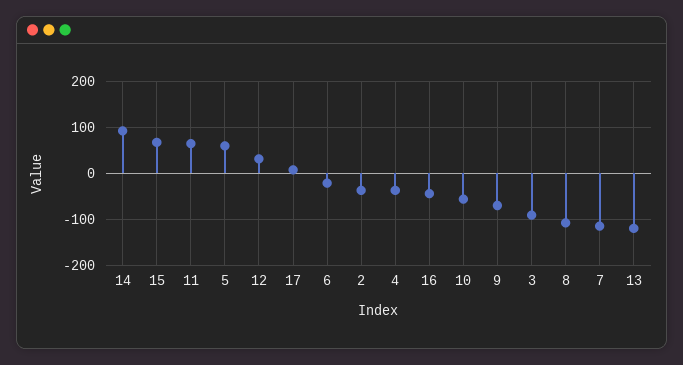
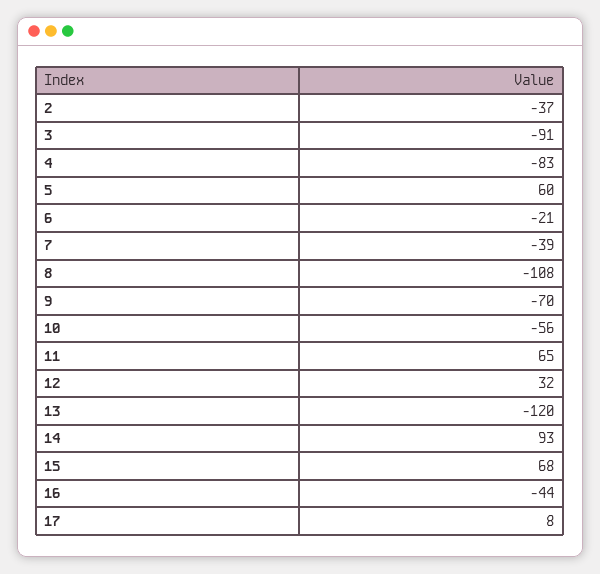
4: -40 -> -83
7: -120 -> -39

